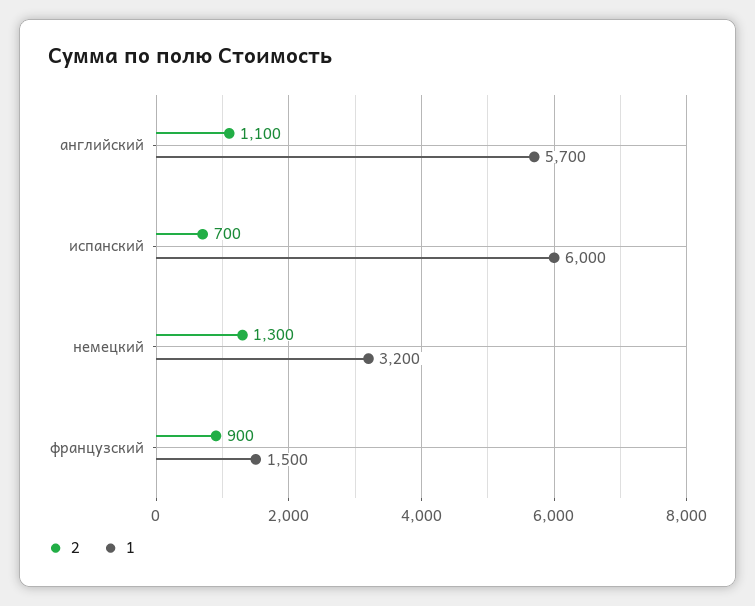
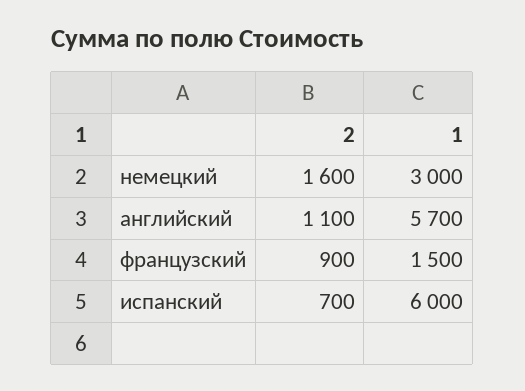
2, немецкий: 1300 -> 1600
1, немецкий: 3200 -> 3000

